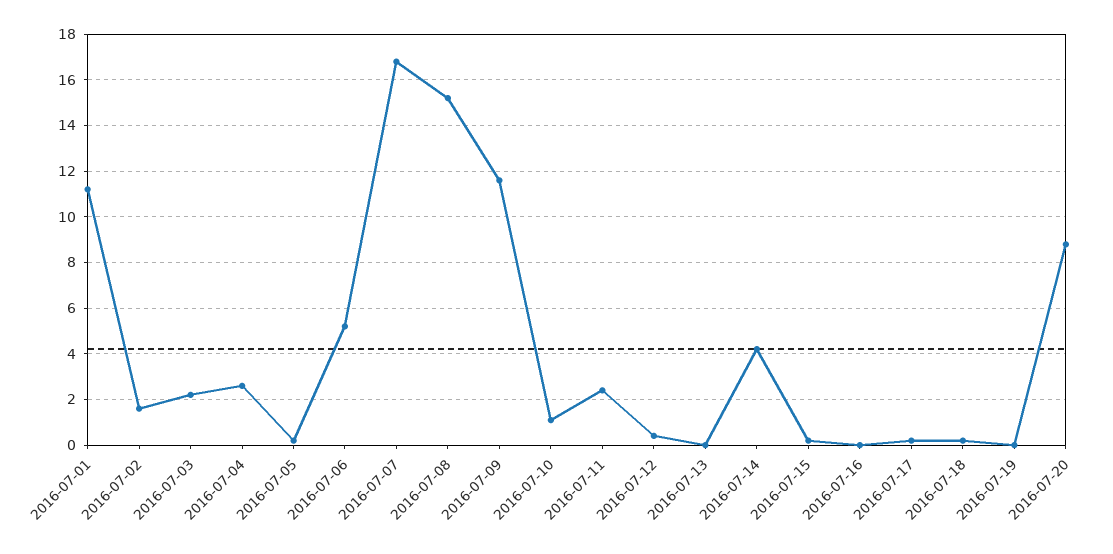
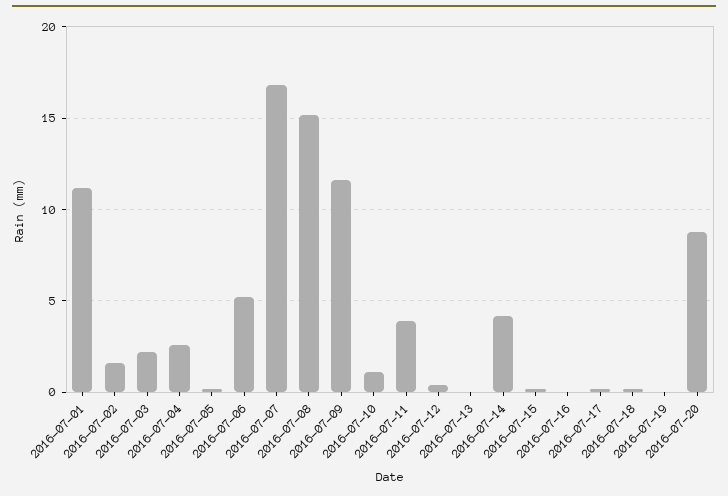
2016-07-11: 2.5 -> 4

